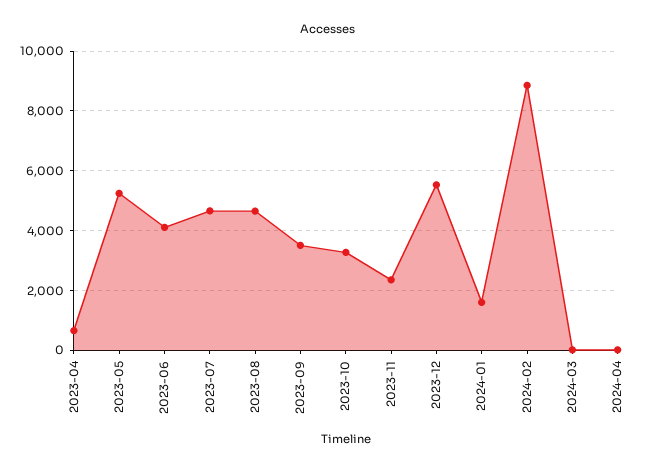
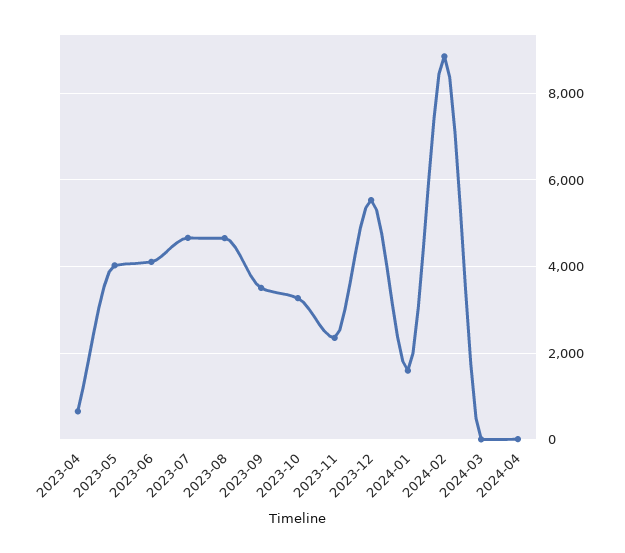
2023-05: 5250 -> 4000

